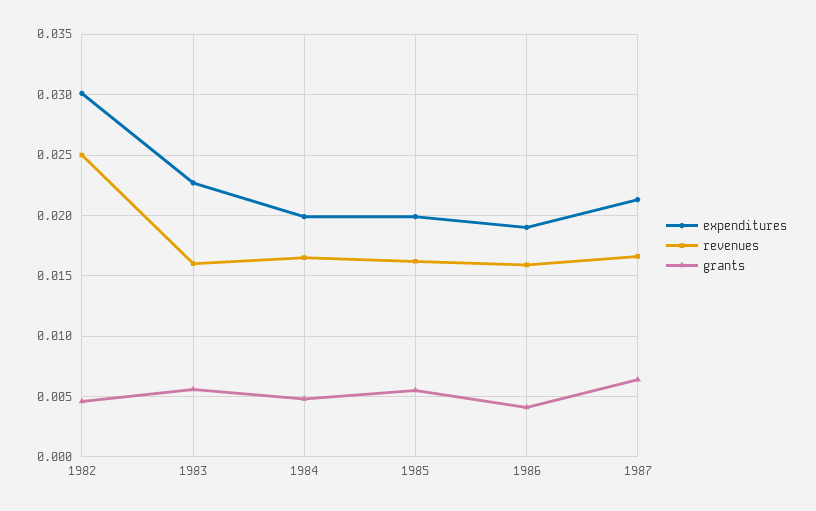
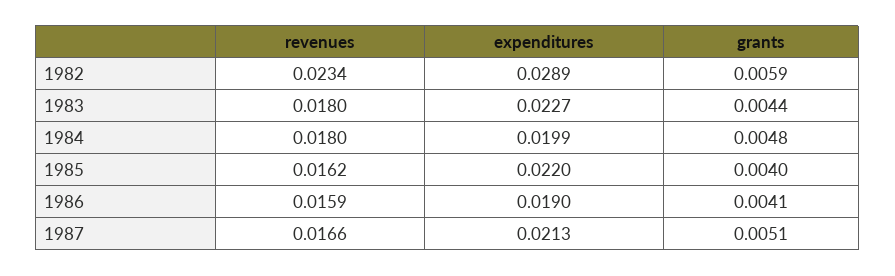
expenditures, 1982: 0.03 -> 0.0289
revenues, 1982: 0.025 -> 0.0234
grants, 1982: 0.0045 -> 0.0059
revenues, 1983: 0.016 -> 0.018
grants, 1983: 0.0055 -> 0.0044
revenues, 1984: 0.0165 -> 0.018
expenditures, 1985: 0.02 -> 0.022
grants, 1985: 0.0055 -> 0.004
grants, 1987: 0.0065 -> 0.0051

